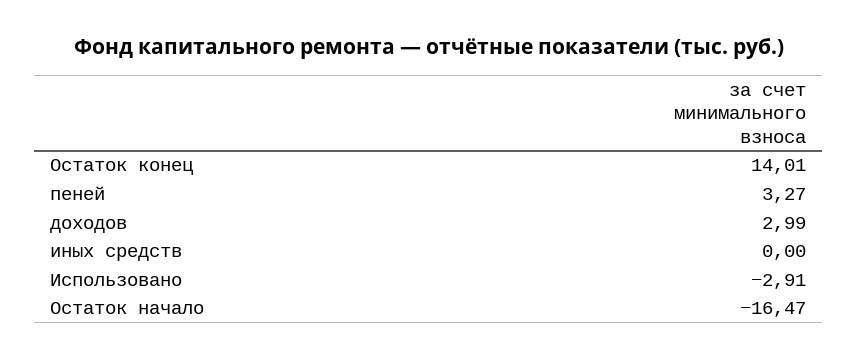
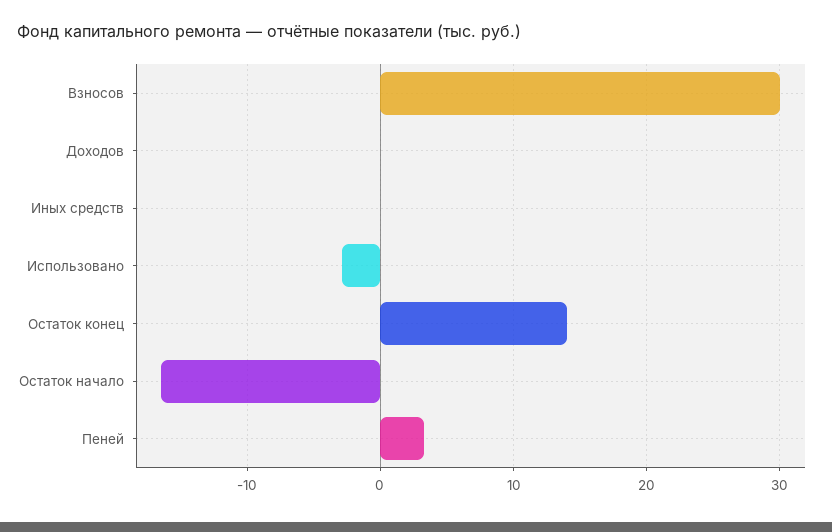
доходов: 2.99 -> 0
Взносов: none -> 30

